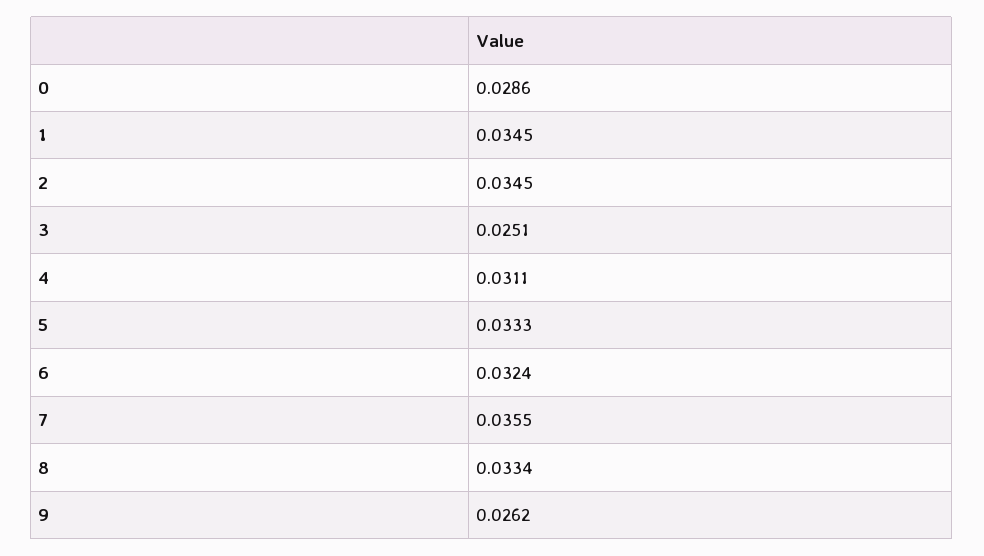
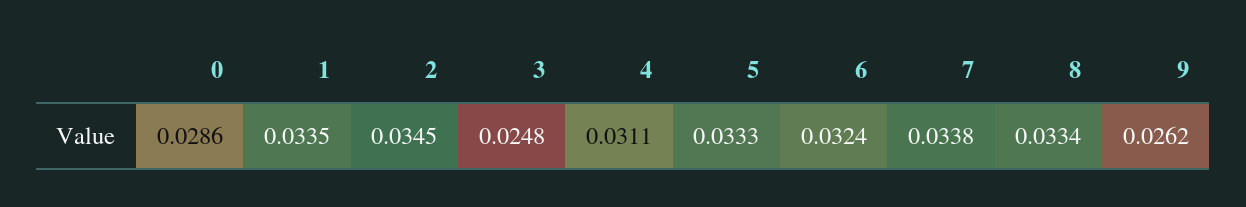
1: 0.0345 -> 0.0335
3: 0.0251 -> 0.0248
7: 0.0355 -> 0.0338

